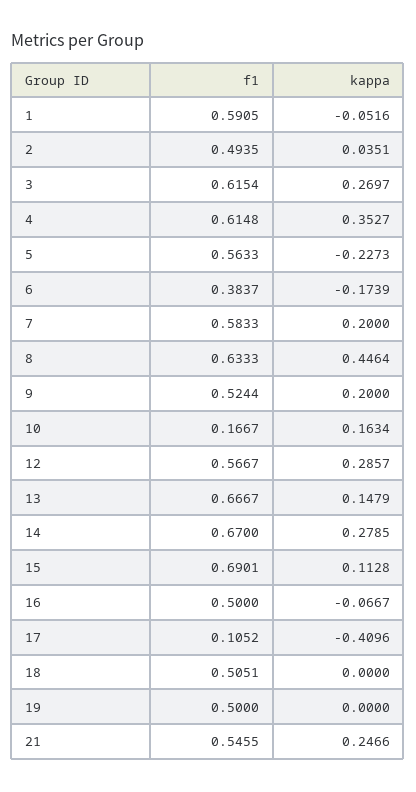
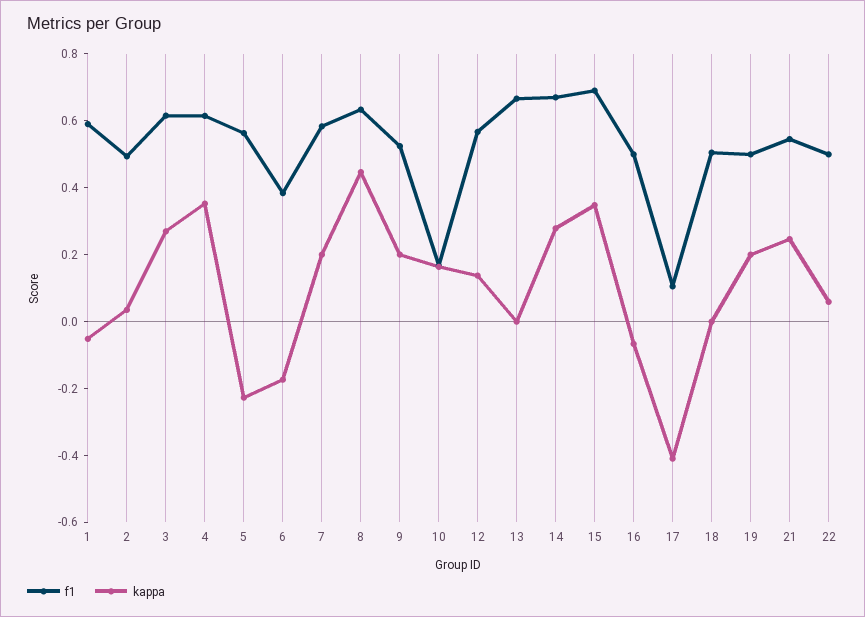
kappa, 12: 0.2857 -> 0.15
kappa, 13: 0.1479 -> 0
kappa, 15: 0.1128 -> 0.35
kappa, 19: 0 -> 0.2
f1, 22: none -> 0.5
kappa, 22: none -> 0.05

